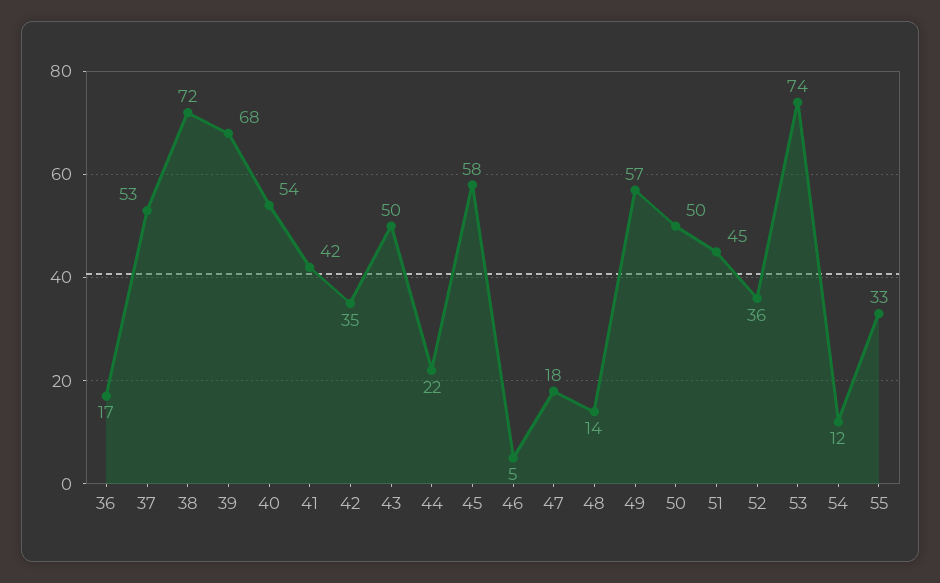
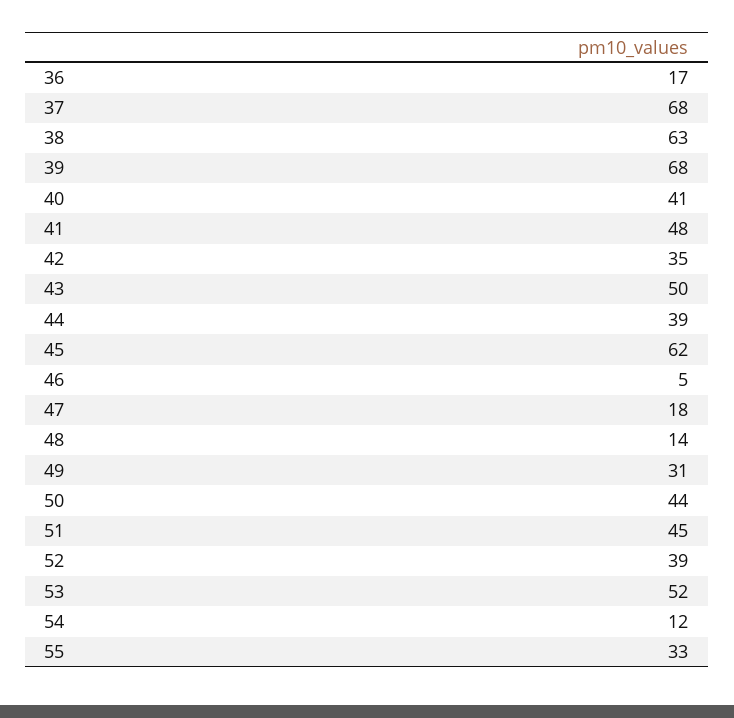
37: 53 -> 68
38: 72 -> 63
40: 54 -> 41
41: 42 -> 48
44: 22 -> 39
45: 58 -> 62
49: 57 -> 31
50: 50 -> 44
52: 36 -> 39
53: 74 -> 52

